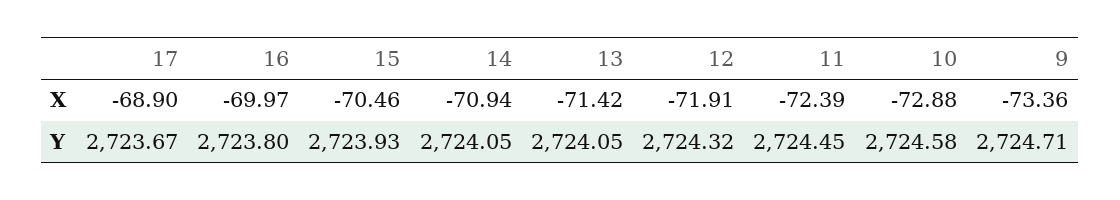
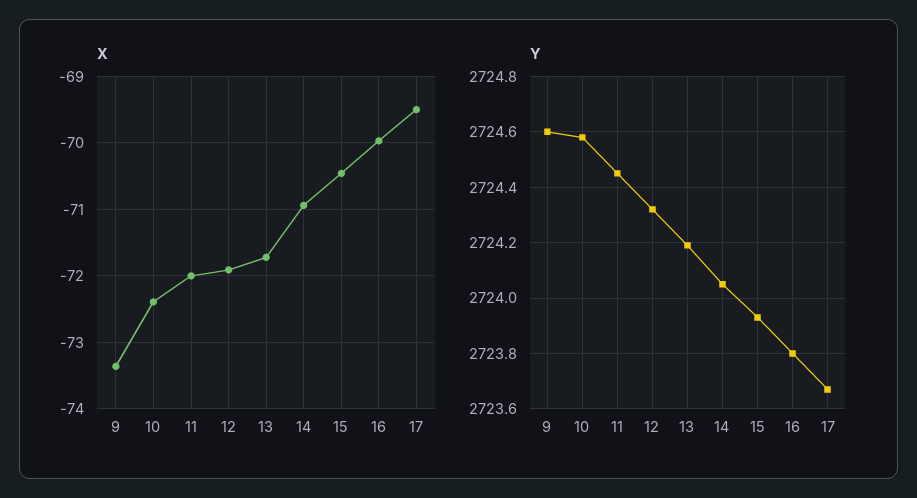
X, 17: -68.9 -> -69.5
X, 13: -71.42 -> -71.7
X, 11: -72.39 -> -72
X, 10: -72.88 -> -72.4
Y, 13: 2724.05 -> 2724.2
Y, 9: 2724.71 -> 2724.6

